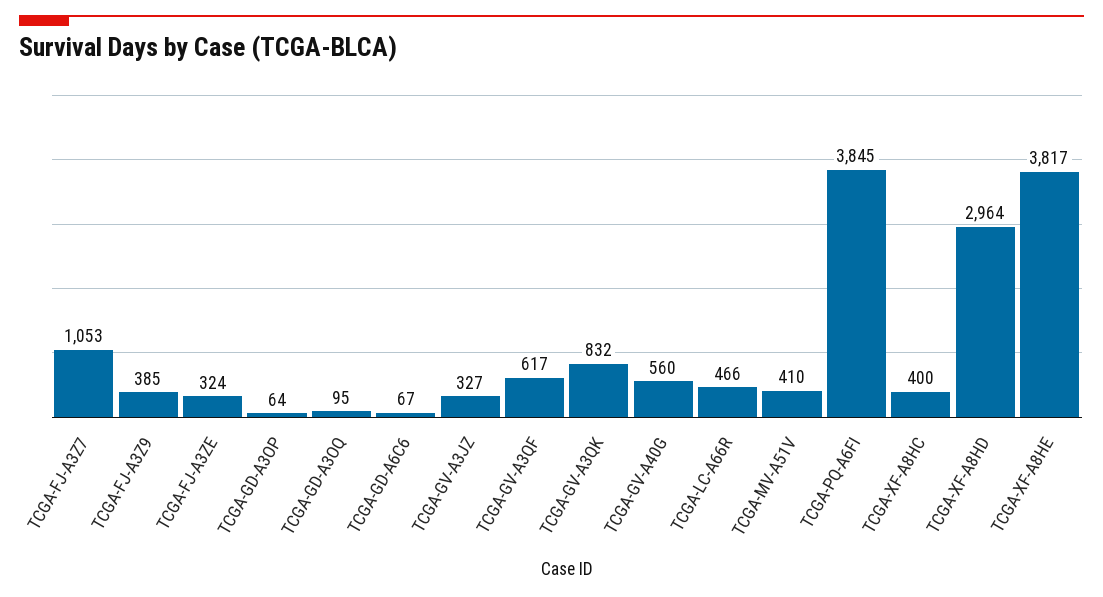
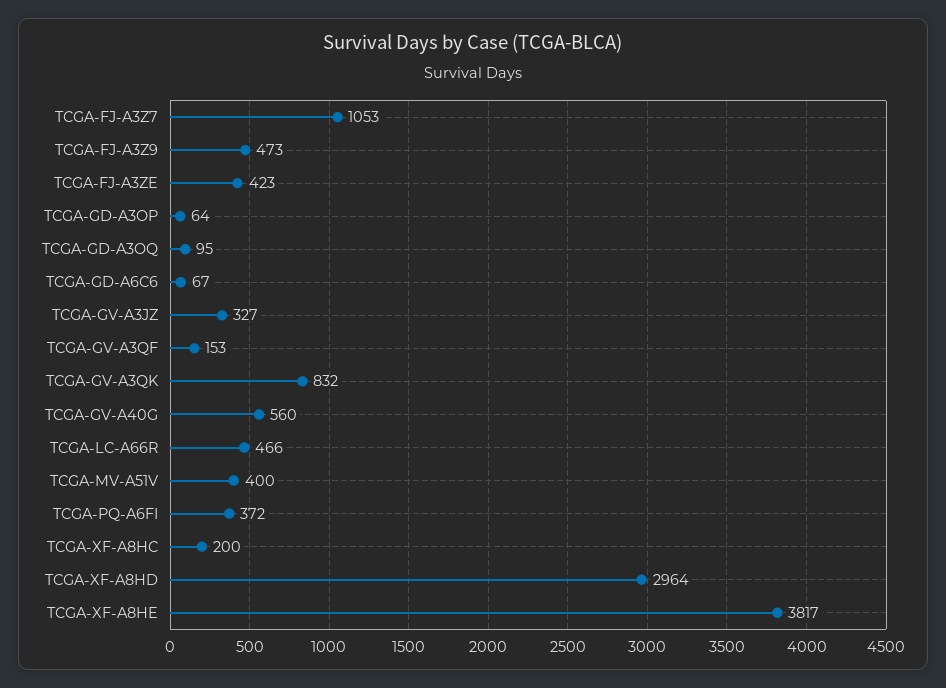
TCGA-FJ-A3Z9: 385 -> 473
TCGA-FJ-A3ZE: 324 -> 423
TCGA-GV-A3QF: 617 -> 153
TCGA-MV-A51V: 410 -> 400
TCGA-PQ-A6FI: 3845 -> 372
TCGA-XF-A8HC: 400 -> 200

